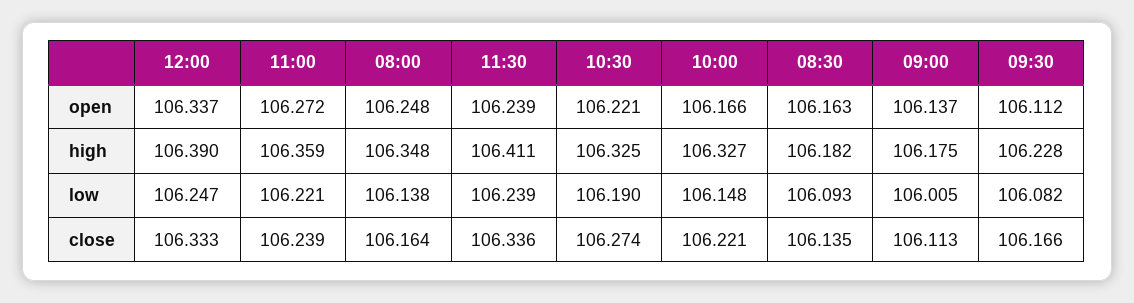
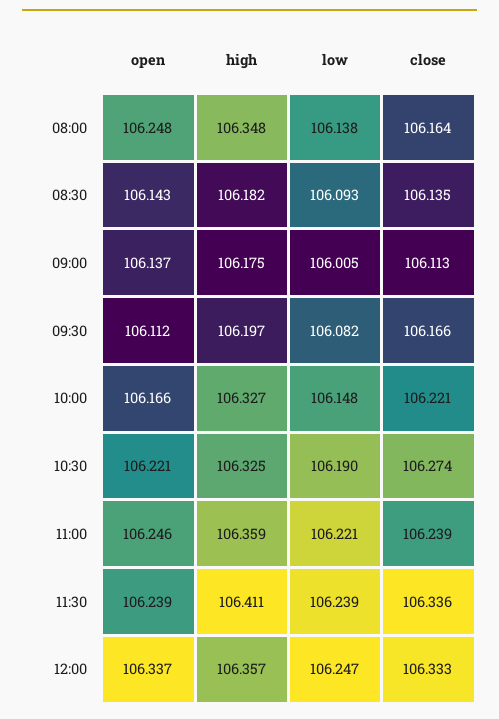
11:00, open: 106.272 -> 106.246
08:30, open: 106.163 -> 106.143
12:00, high: 106.39 -> 106.357
09:30, high: 106.228 -> 106.197

